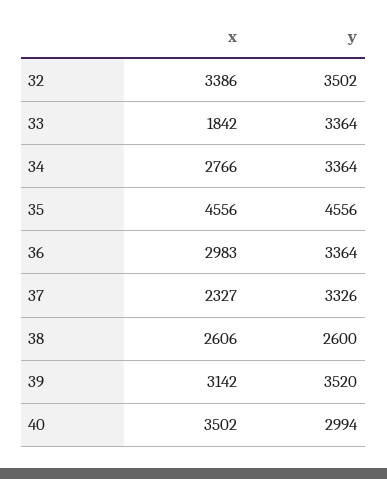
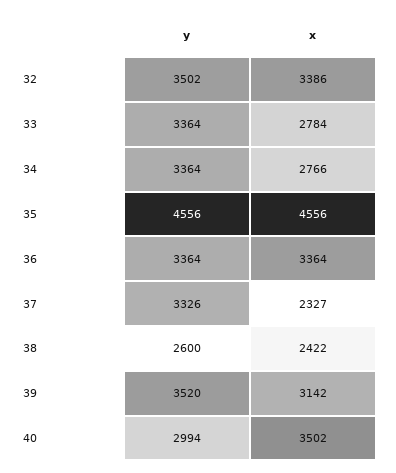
x, 33: 1842 -> 2784
x, 36: 2983 -> 3364
x, 38: 2606 -> 2422

